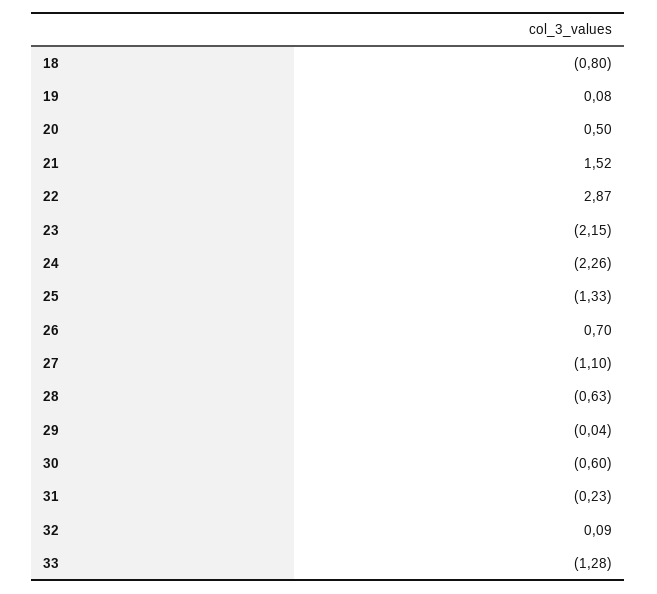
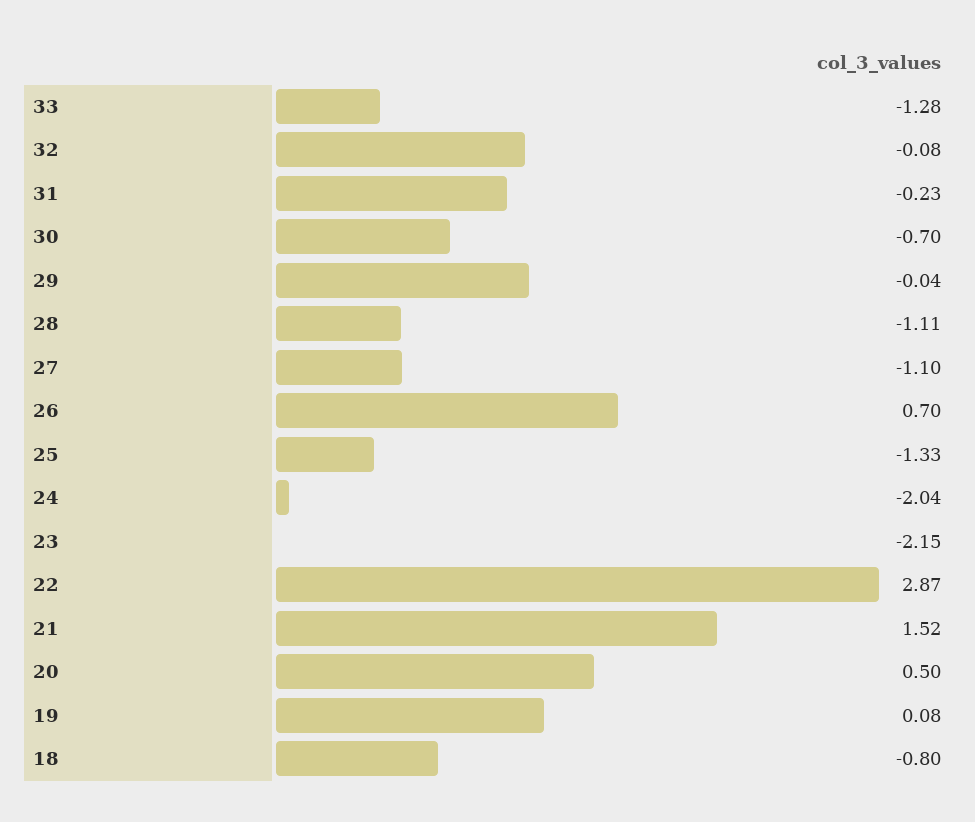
24: -2.26 -> -2.04
28: -0.63 -> -1.11
30: -0.6 -> -0.7
32: 0.09 -> -0.08

